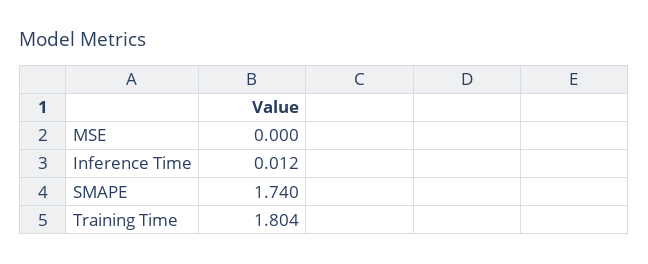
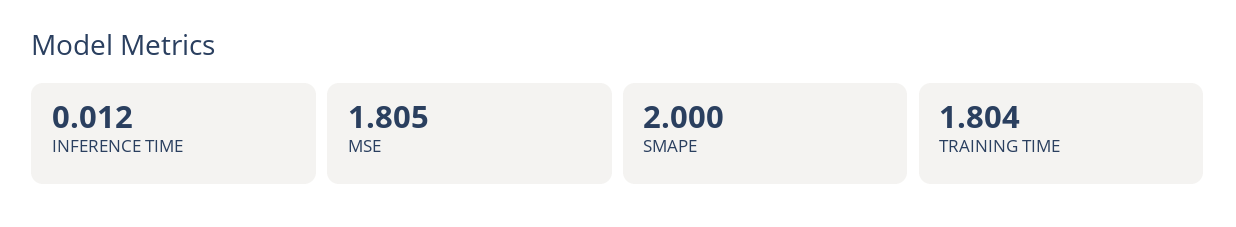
MSE: 0 -> 1.805
SMAPE: 1.74 -> 2

